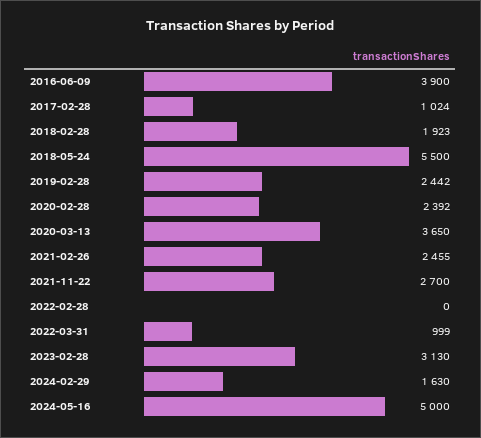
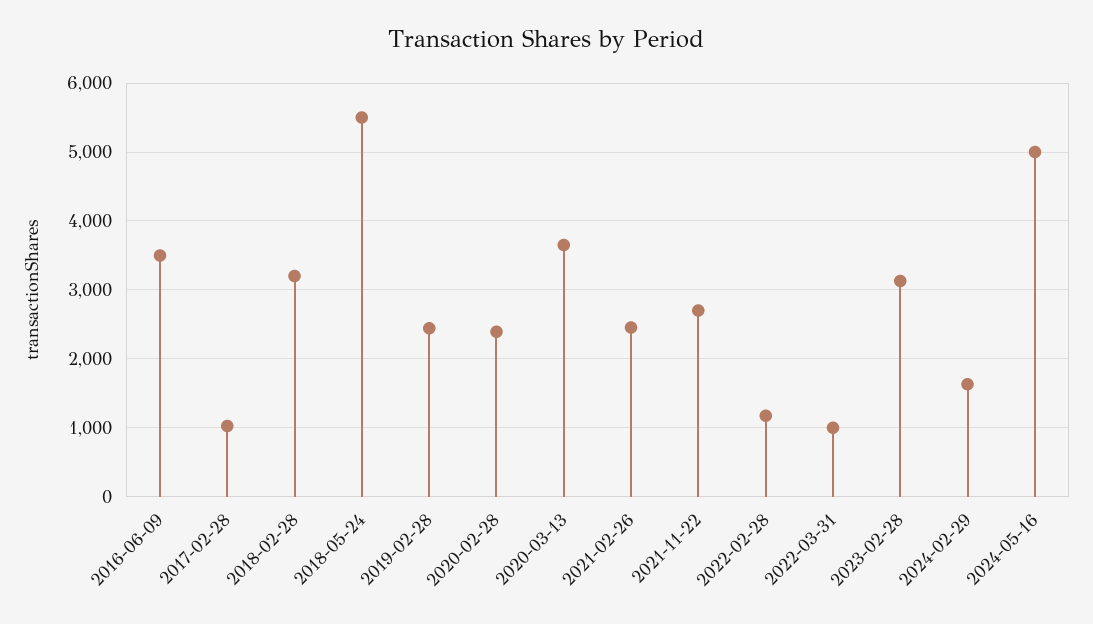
2016-06-09: 3900 -> 3500
2018-02-28: 1923 -> 3200
2022-02-28: 0 -> 1200

